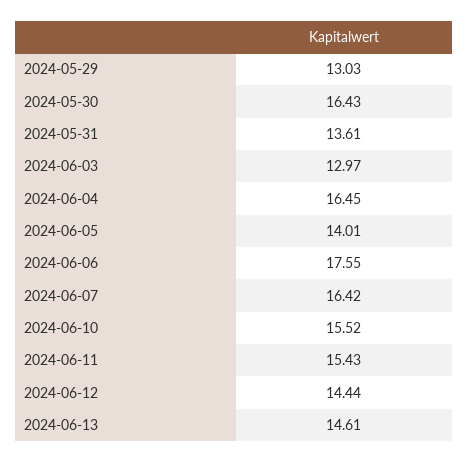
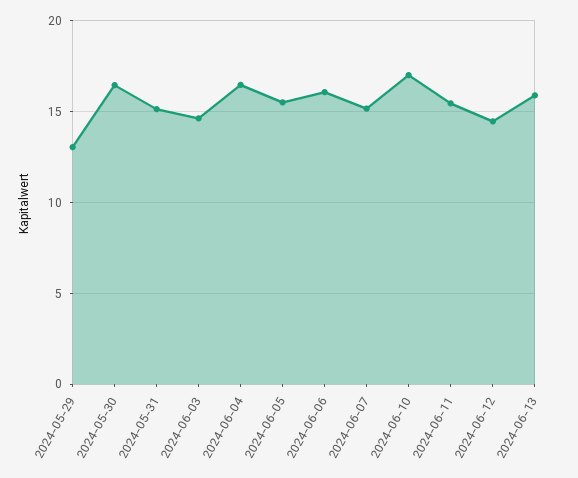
2024-05-31: 13.61 -> 15
2024-06-03: 12.97 -> 14.5
2024-06-05: 14.01 -> 15.5
2024-06-06: 17.55 -> 16
2024-06-07: 16.42 -> 15
2024-06-10: 15.52 -> 17
2024-06-13: 14.61 -> 16

